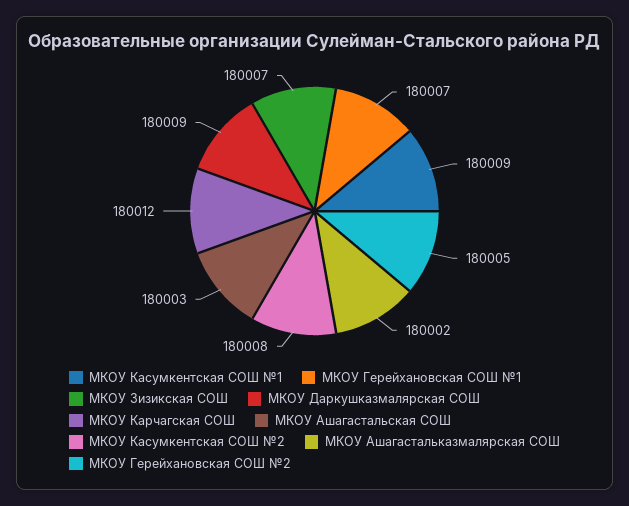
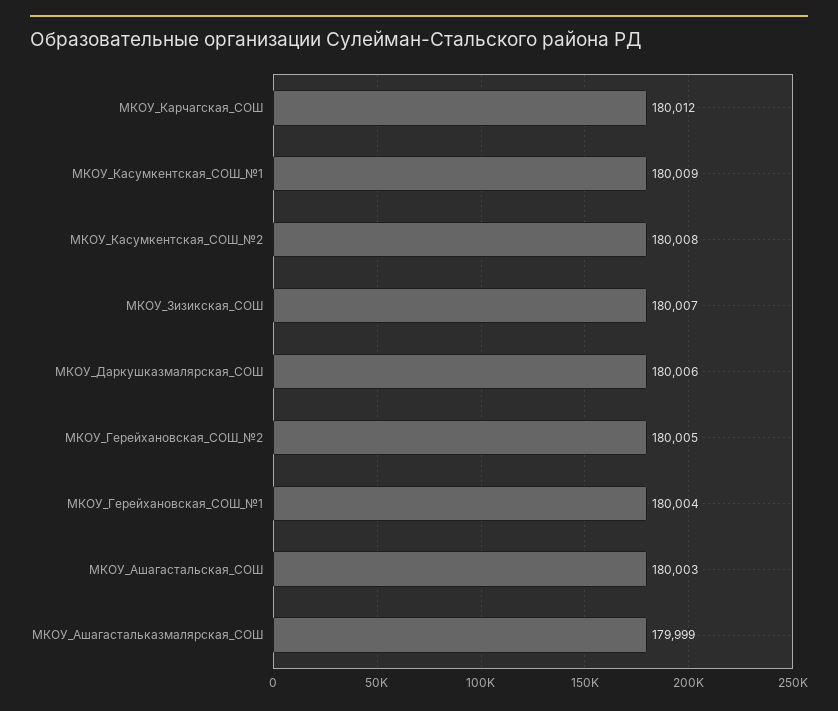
МКОУ Герейхановская СОШ №1: 180007 -> 180004
МКОУ Даркушказмалярская СОШ: 180009 -> 180006
МКОУ Ашагастальказмалярская СОШ: 180002 -> 179999

